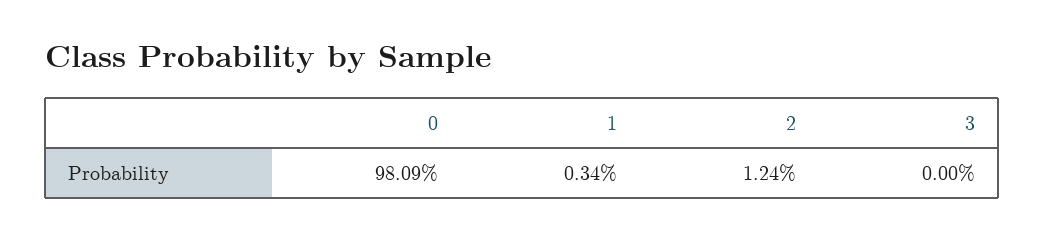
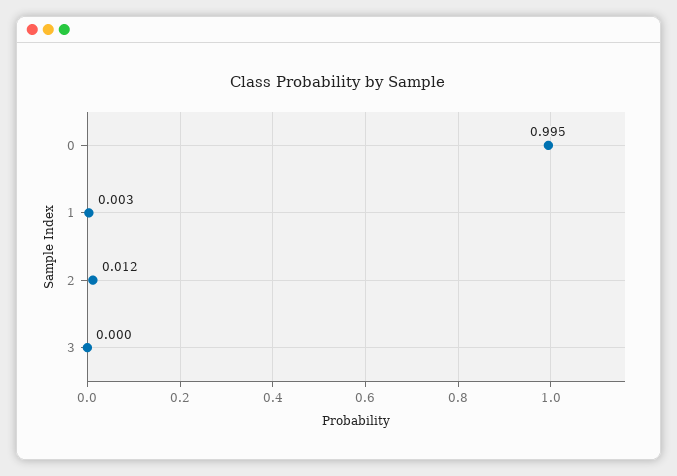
0: 0.9809 -> 0.995

